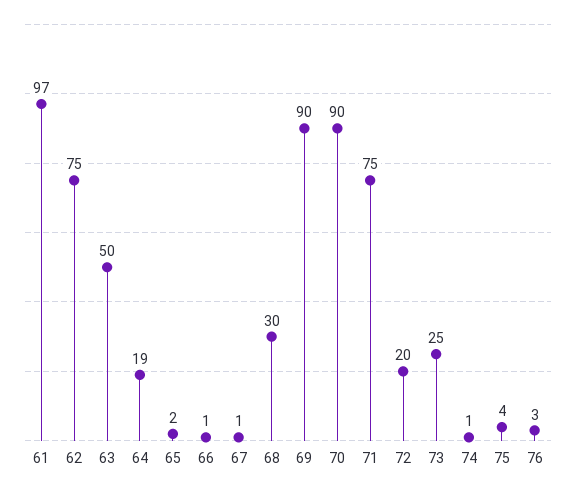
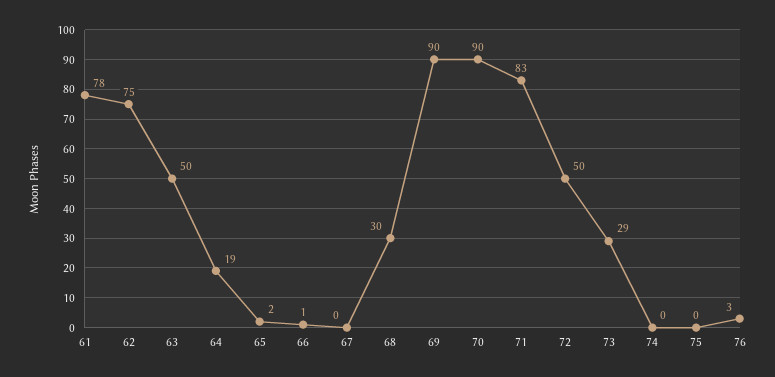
61: 97 -> 78
67: 1 -> 0
71: 75 -> 83
72: 20 -> 50
73: 25 -> 29
74: 1 -> 0
75: 4 -> 0

